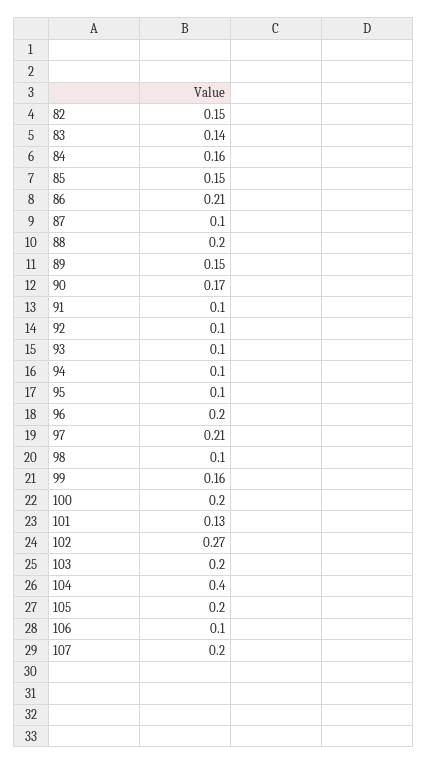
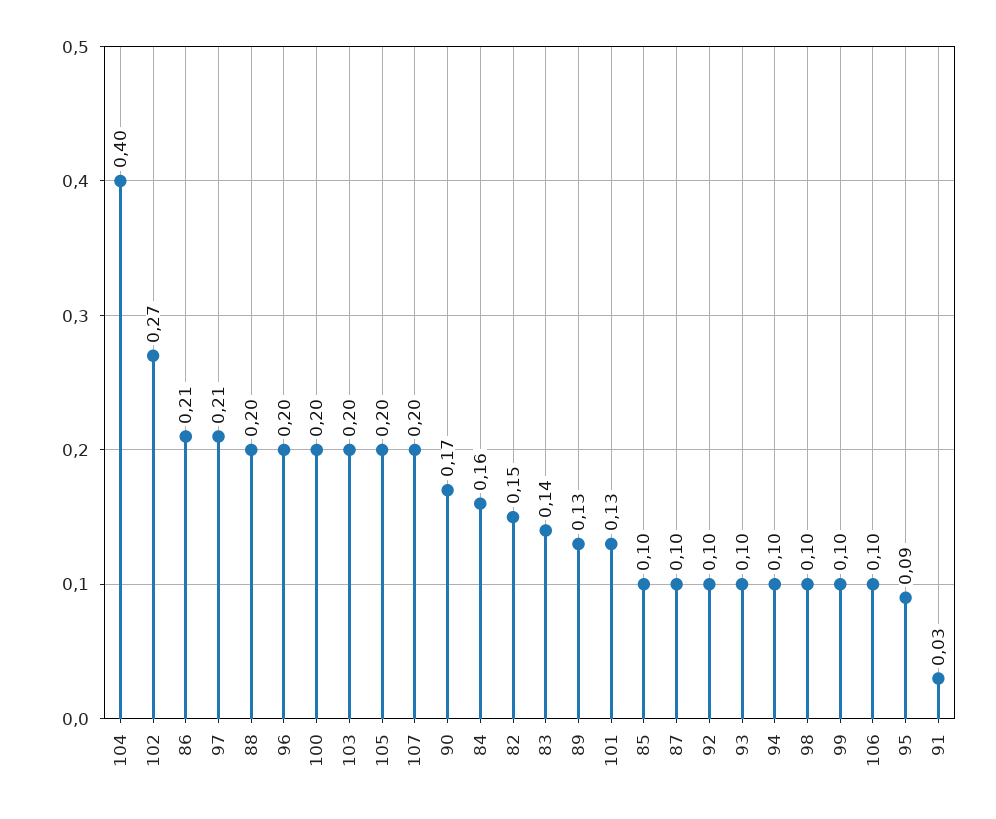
85: 0.15 -> 0.1
89: 0.15 -> 0.13
91: 0.1 -> 0.03
95: 0.1 -> 0.09
99: 0.16 -> 0.1

